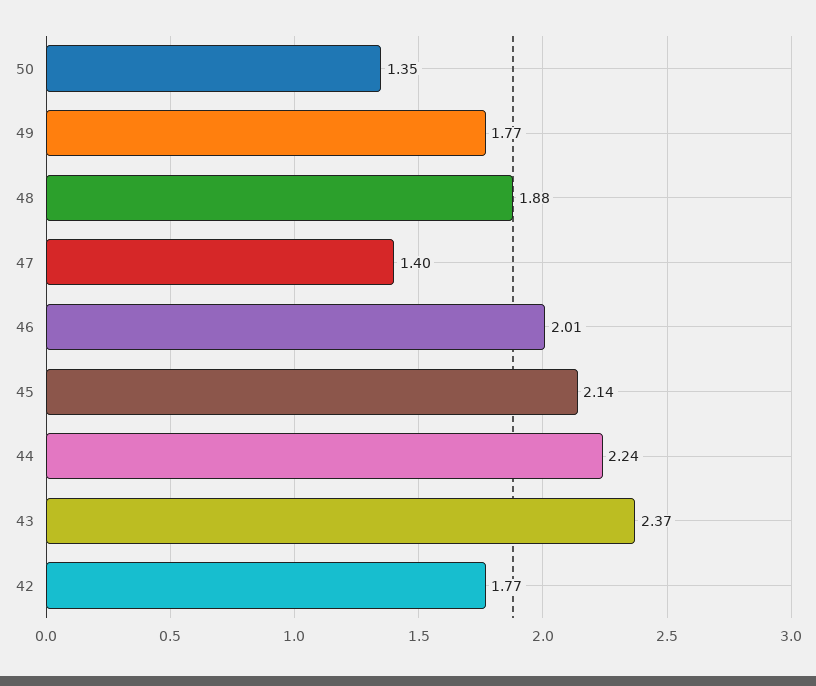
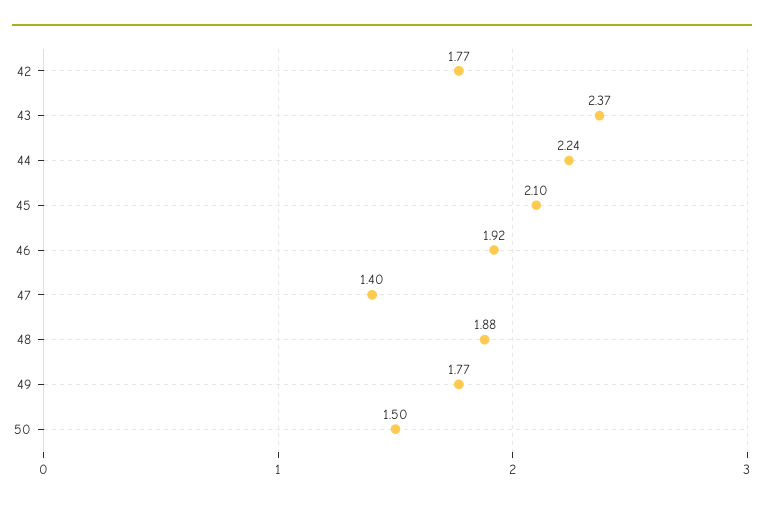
50: 1.35 -> 1.5
46: 2.01 -> 1.92
45: 2.14 -> 2.1

